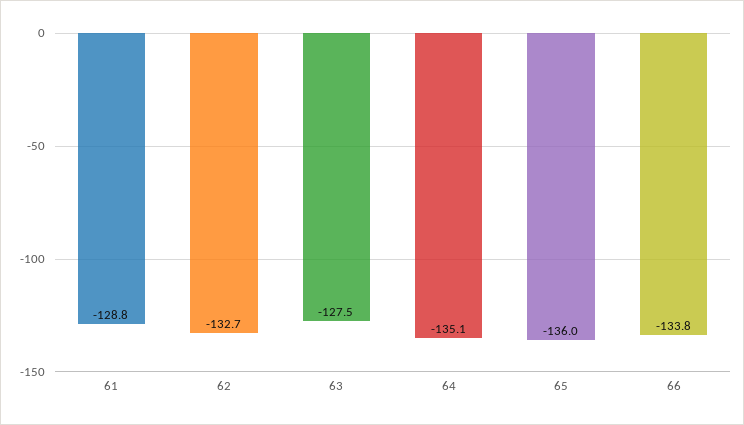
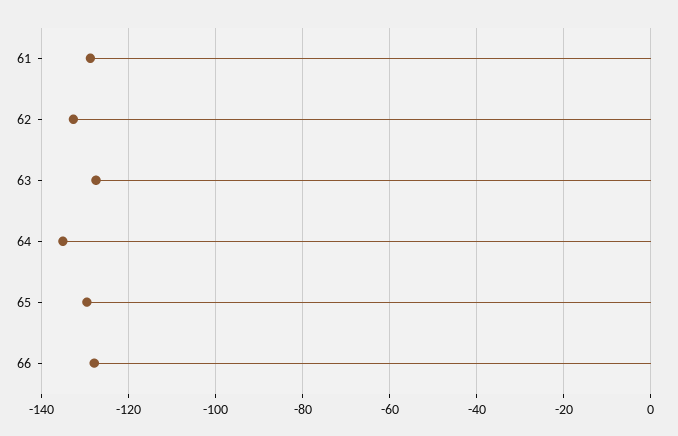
65: -136 -> -130
66: -133.8 -> -128

